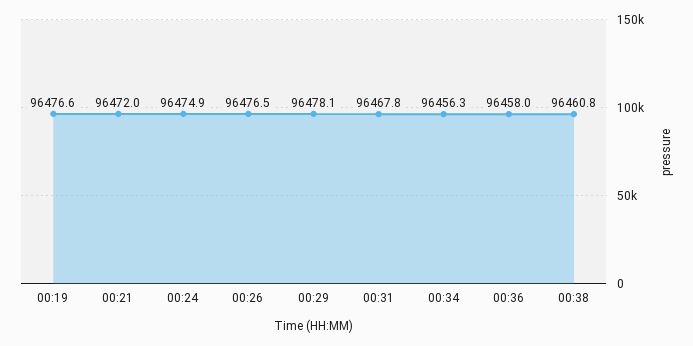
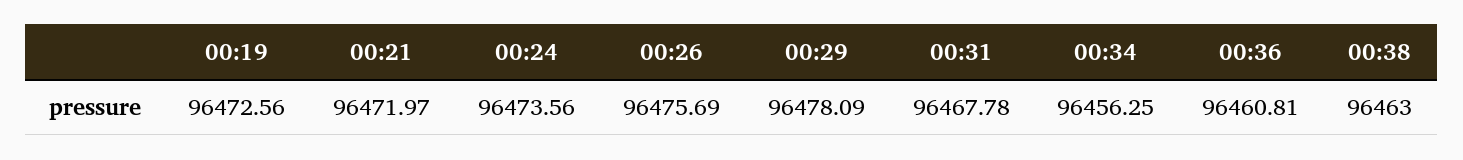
00:19: 96476.6 -> 96472.56
00:24: 96474.9 -> 96473.56
00:26: 96476.5 -> 96475.69
00:36: 96458 -> 96460.81
00:38: 96460.8 -> 96463

